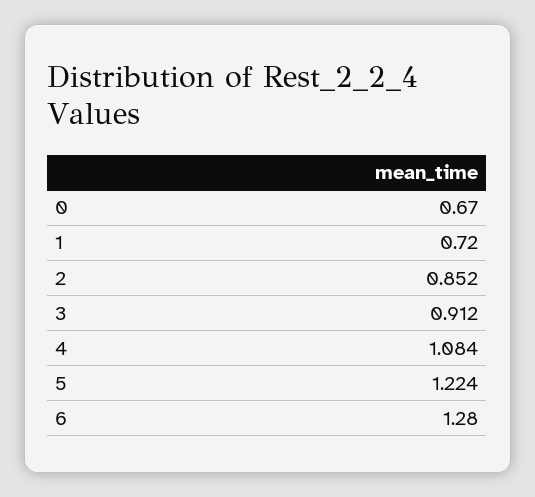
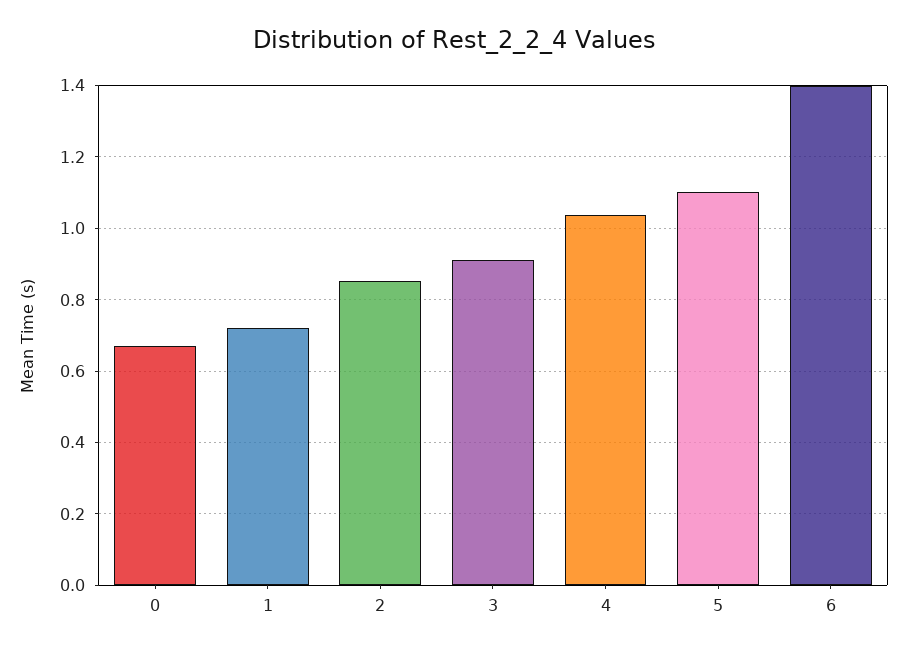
4: 1.084 -> 1.04
5: 1.224 -> 1.1
6: 1.28 -> 1.4

